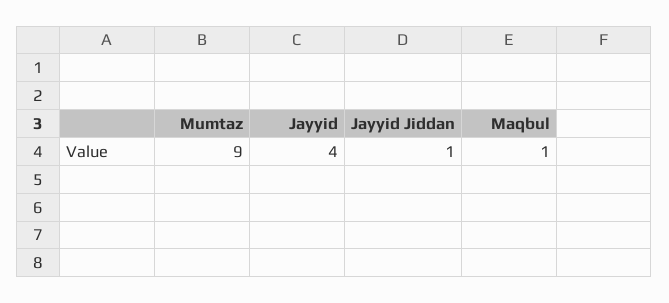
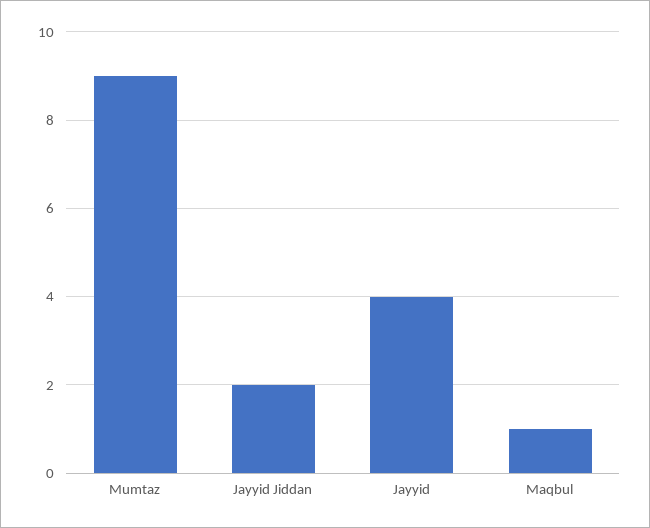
Jayyid Jiddan: 1 -> 2

